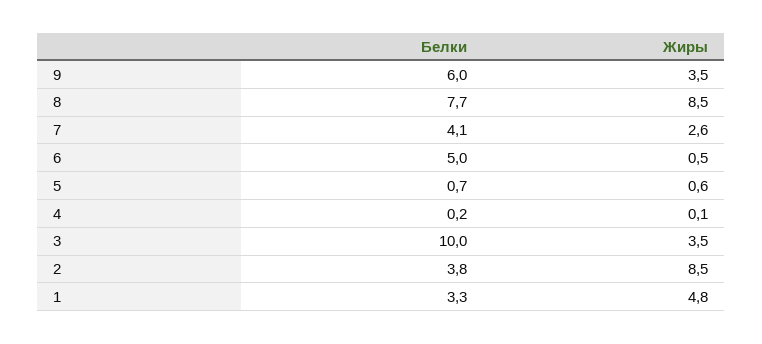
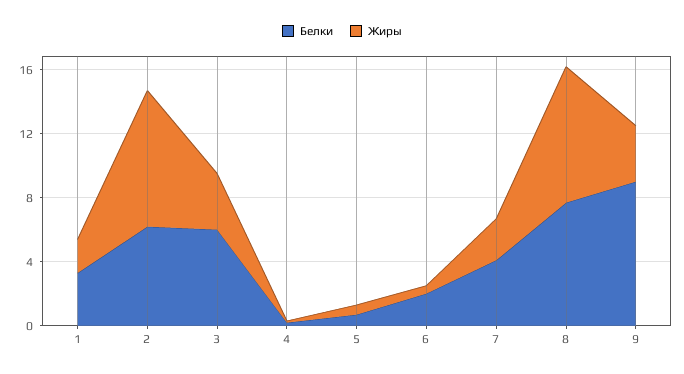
Белки, 9: 6 -> 9
Белки, 6: 5 -> 2
Белки, 3: 10 -> 6
Белки, 2: 3.8 -> 6
Жиры, 1: 4.8 -> 2

